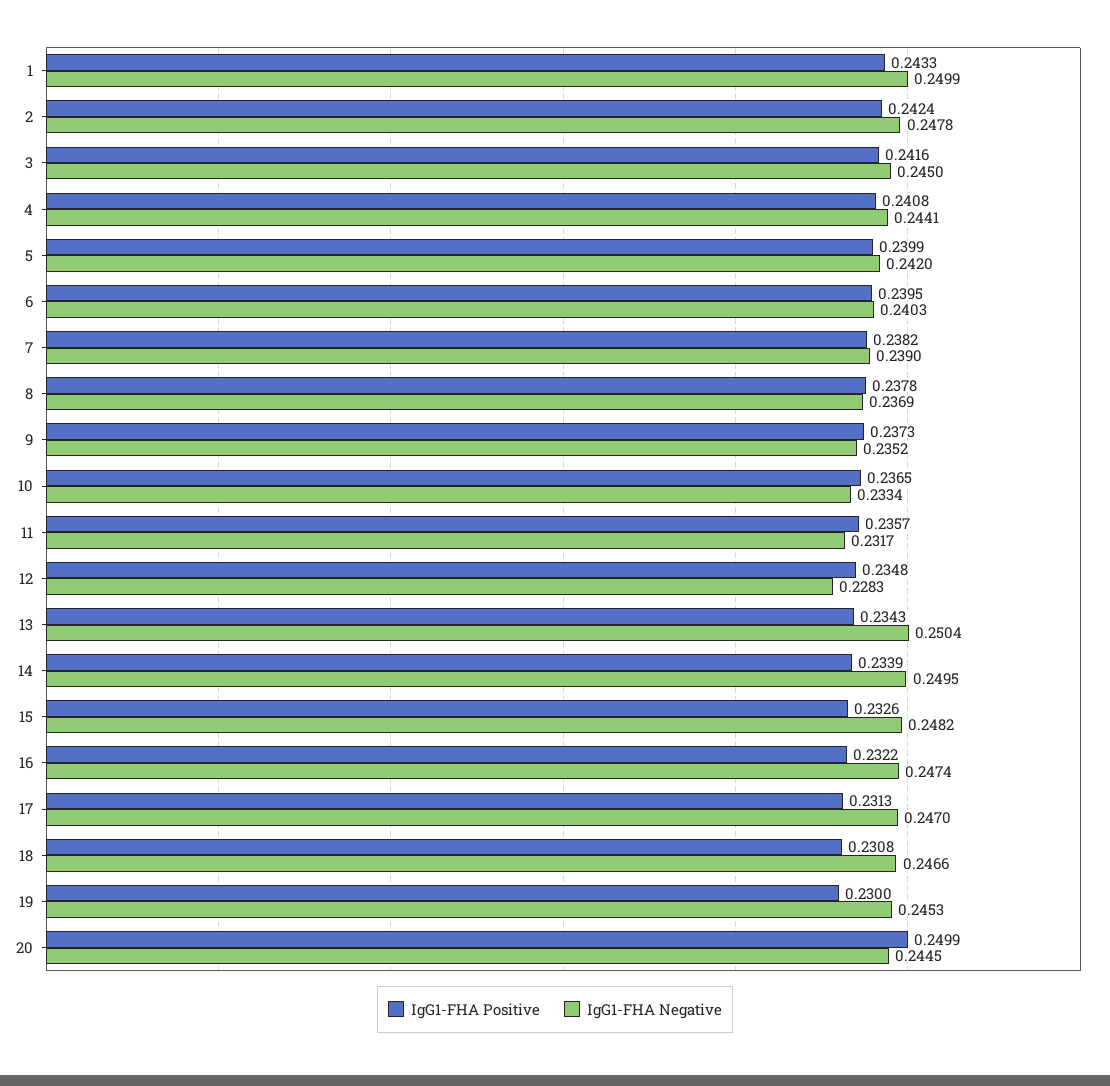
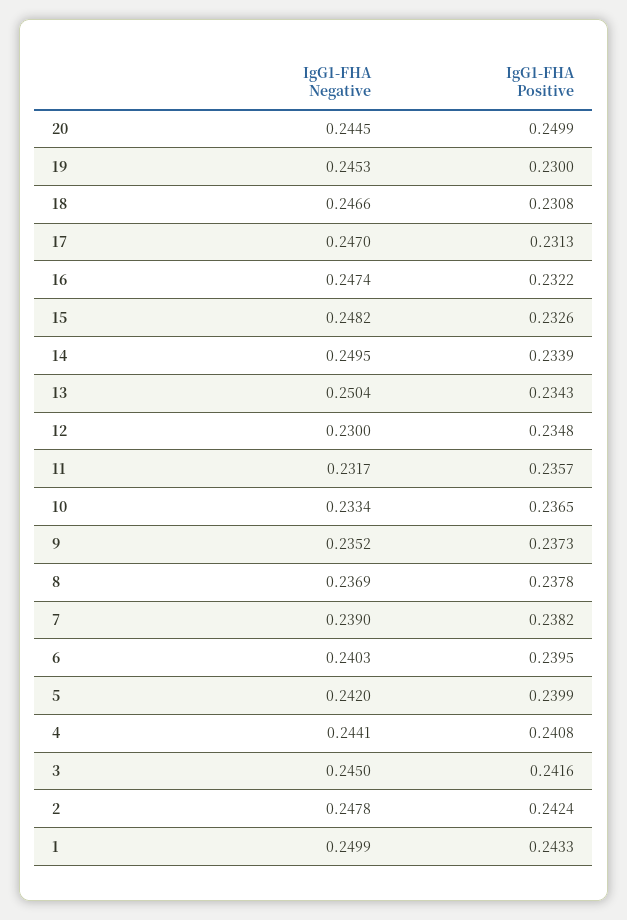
IgG1-FHA Negative, 12: 0.2283 -> 0.23

